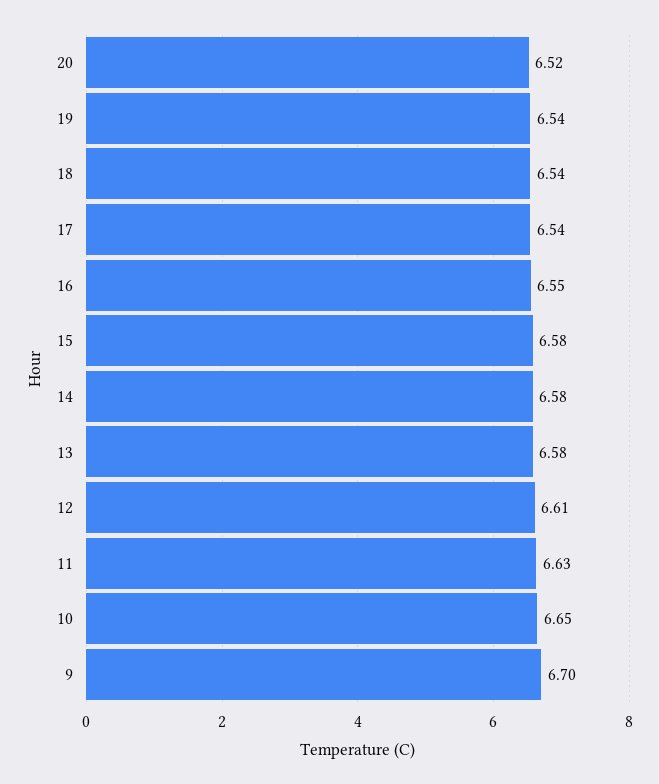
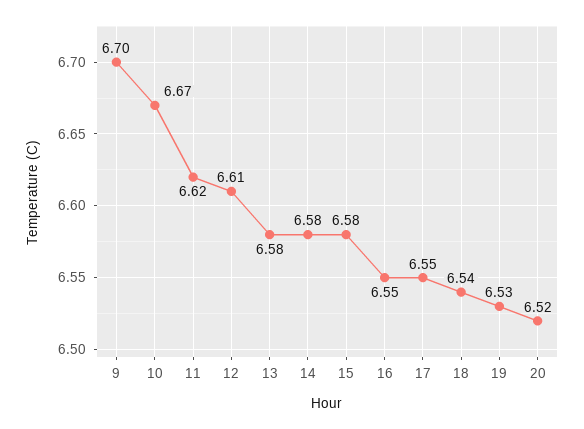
19: 6.54 -> 6.53
17: 6.54 -> 6.55
11: 6.63 -> 6.62
10: 6.65 -> 6.67

